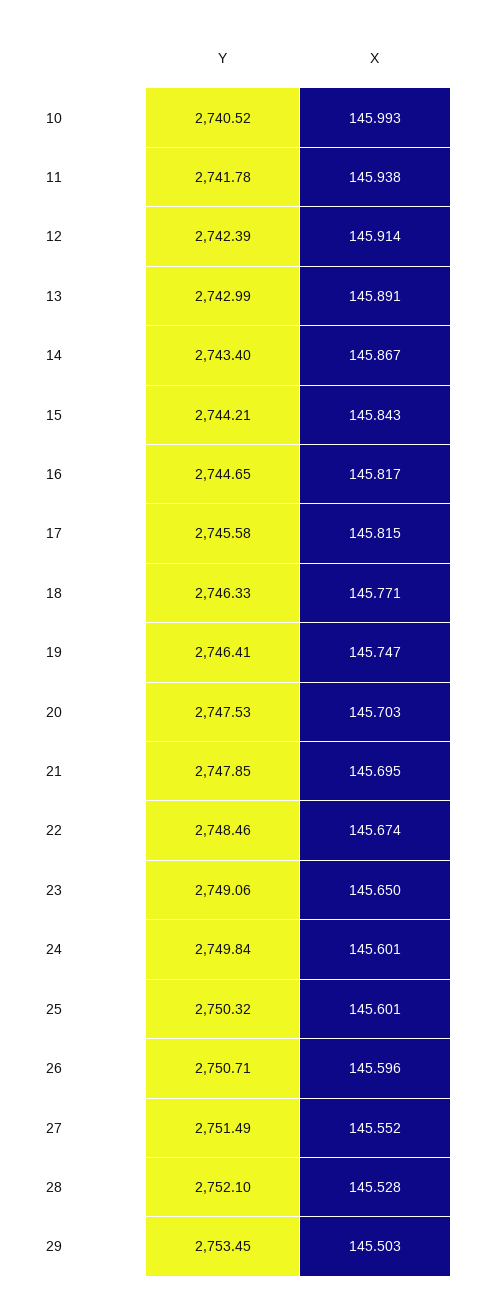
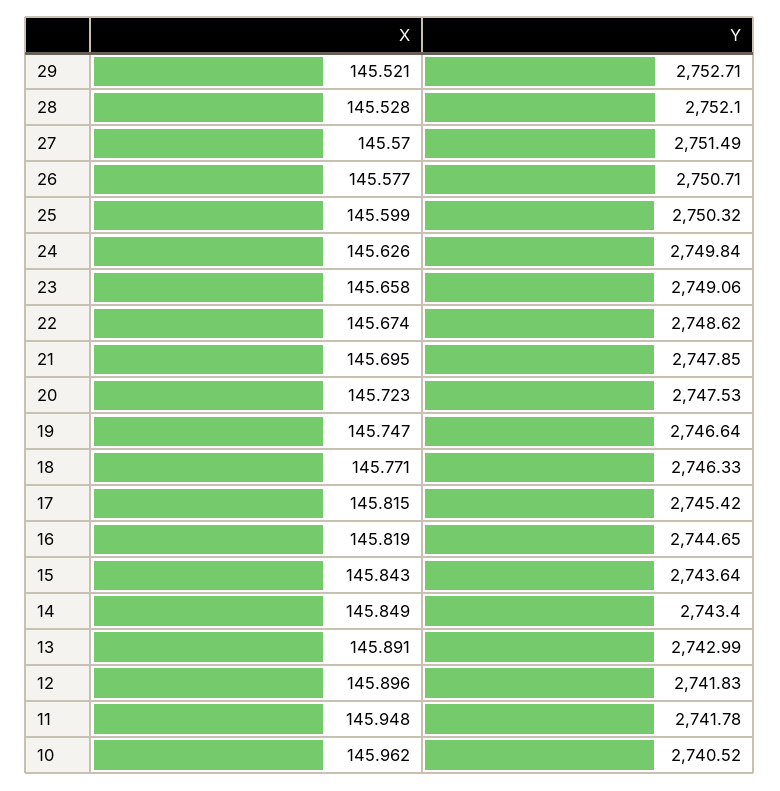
X, 10: 145.993 -> 145.962
X, 11: 145.938 -> 145.948
Y, 12: 2742.39 -> 2741.83
X, 12: 145.914 -> 145.896
X, 14: 145.867 -> 145.849
Y, 15: 2744.21 -> 2743.64
X, 16: 145.817 -> 145.819
Y, 17: 2745.58 -> 2745.42
Y, 19: 2746.41 -> 2746.64
X, 20: 145.703 -> 145.723
Y, 22: 2748.46 -> 2748.62
X, 23: 145.65 -> 145.658
X, 24: 145.601 -> 145.626
X, 25: 145.601 -> 145.599
X, 26: 145.596 -> 145.577
X, 27: 145.552 -> 145.57
Y, 29: 2753.45 -> 2752.71
X, 29: 145.503 -> 145.521

